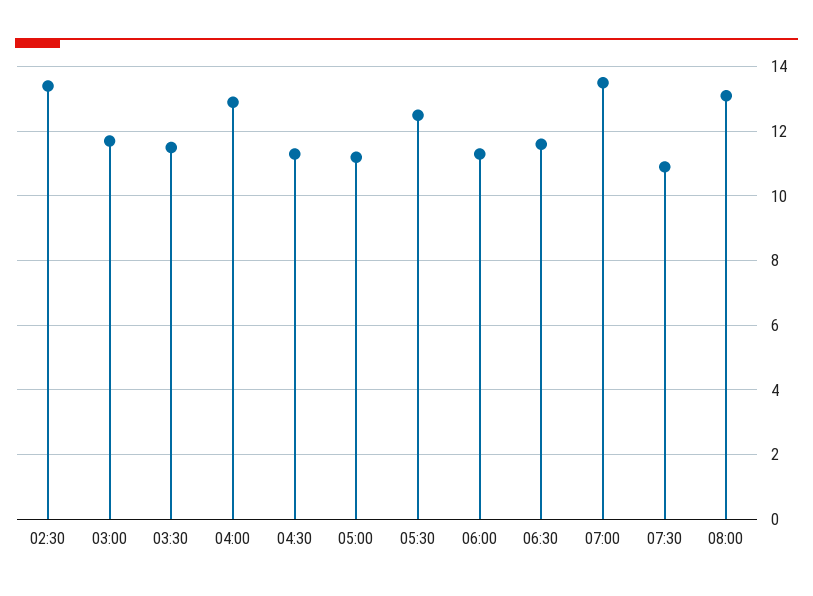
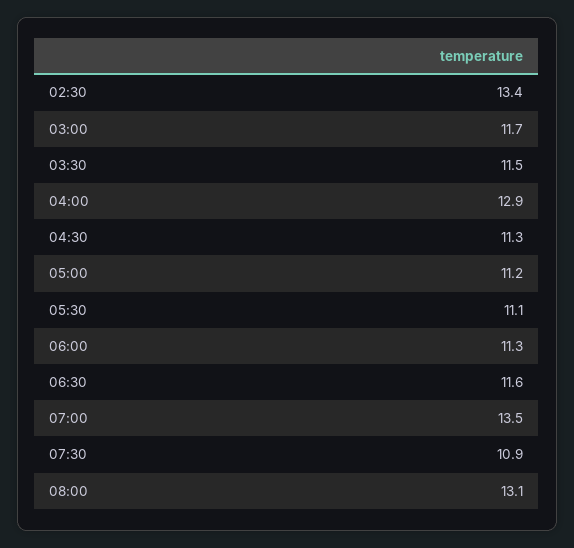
05:30: 12.5 -> 11.1

